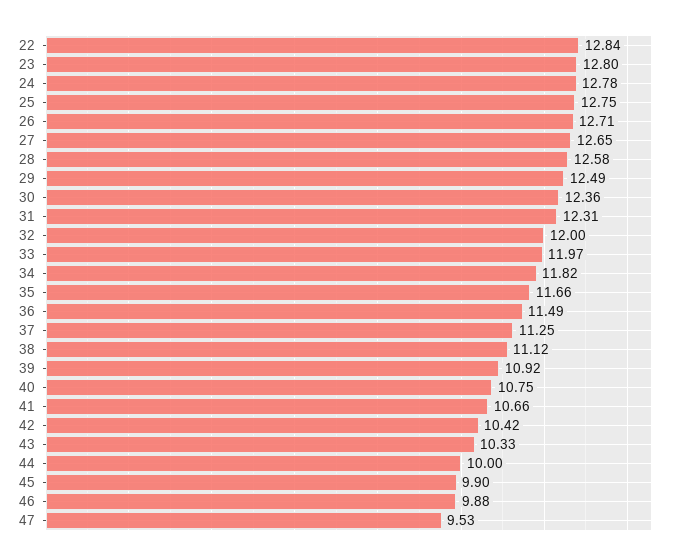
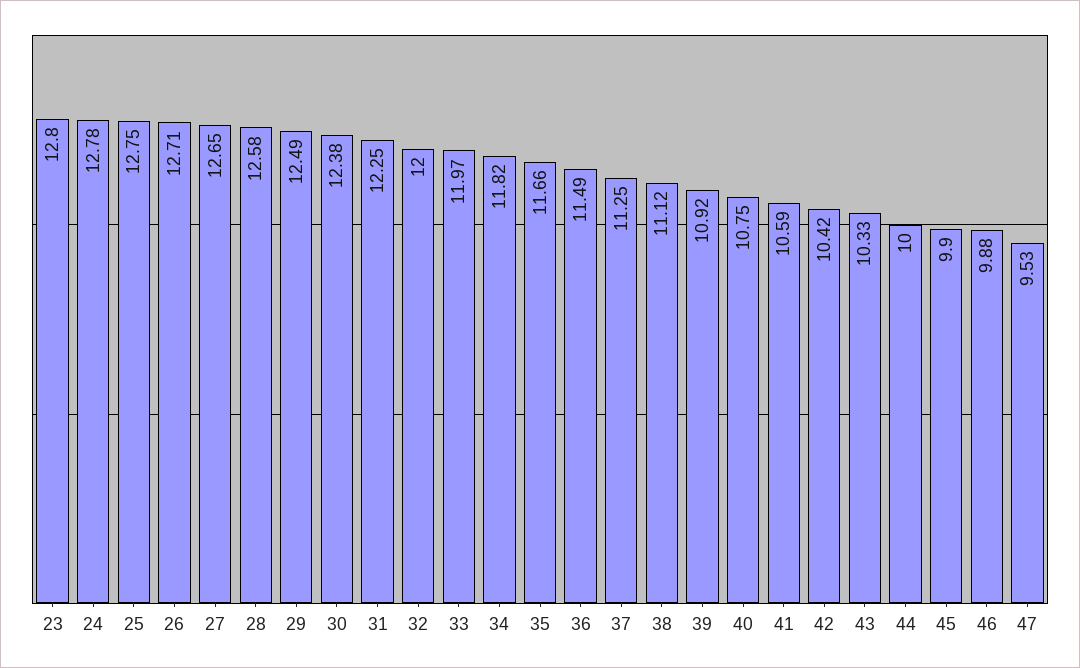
22: 12.84 -> none
30: 12.36 -> 12.38
31: 12.31 -> 12.25
41: 10.66 -> 10.59

